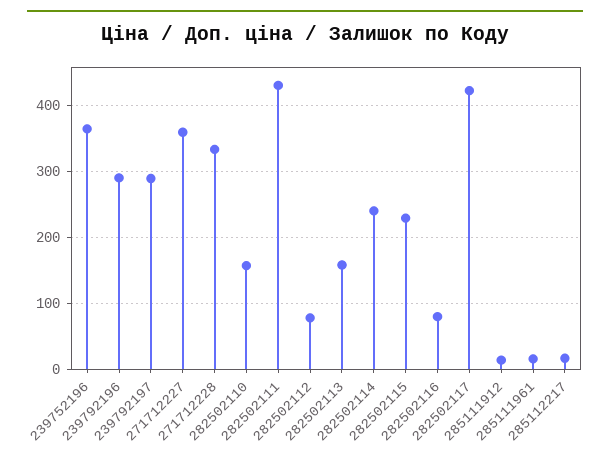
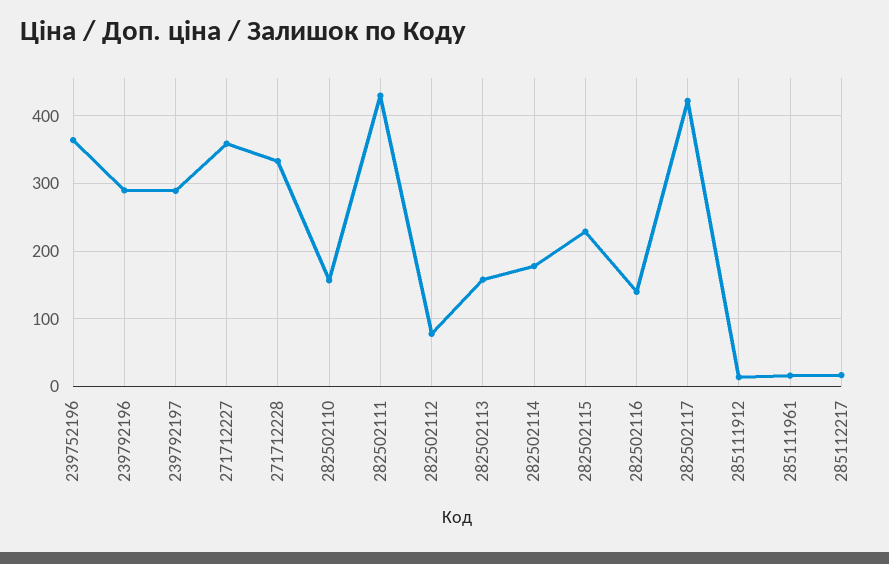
282502114: 240 -> 180
282502116: 80 -> 140

